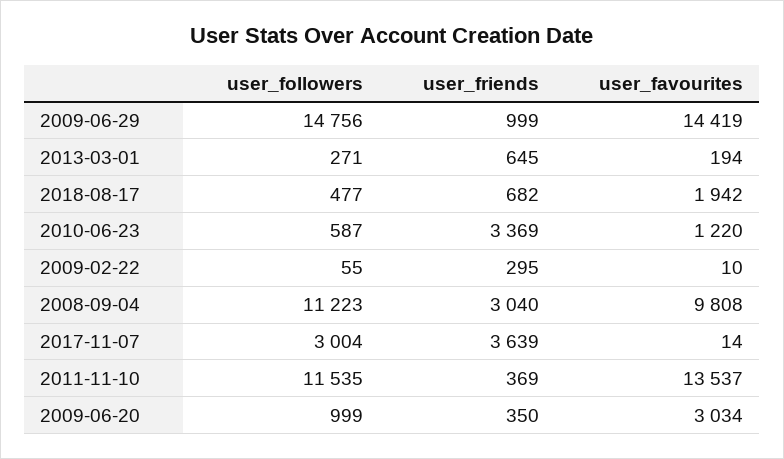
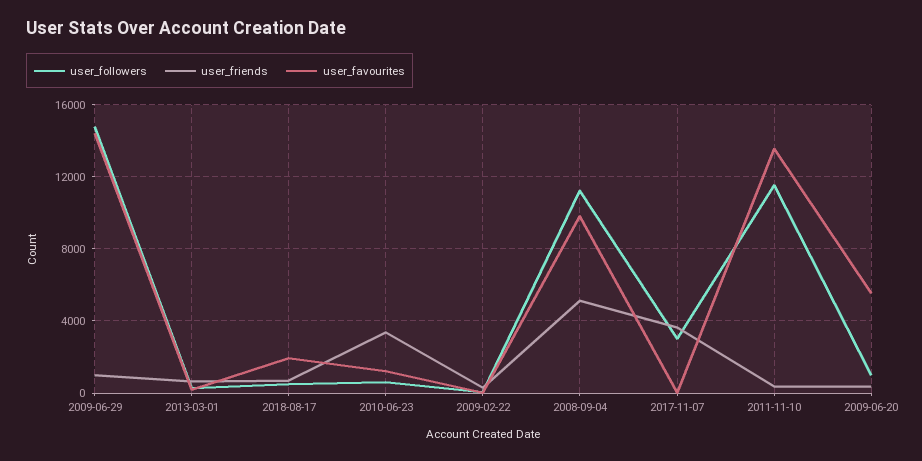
user_friends, 2008-09-04: 3040 -> 5000
user_favourites, 2009-06-20: 3034 -> 5500

